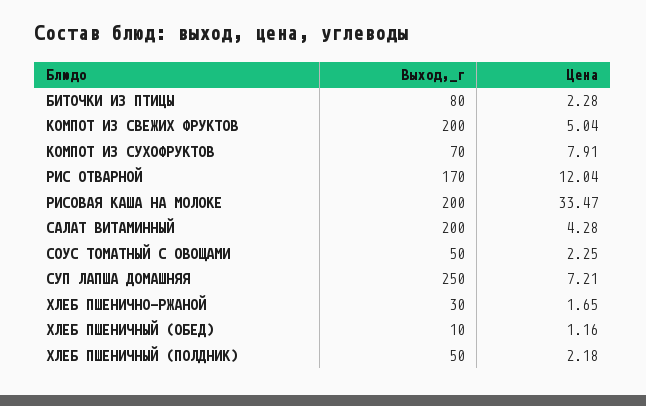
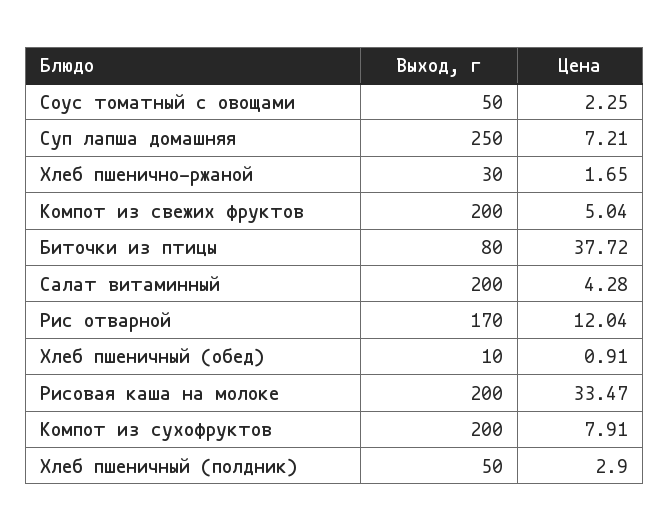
Цена, БИТОЧКИ ИЗ ПТИЦЫ: 2.28 -> 37.72
Выход,_г, КОМПОТ ИЗ СУХОФРУКТОВ: 70 -> 200
Цена, ХЛЕБ ПШЕНИЧНЫЙ (ОБЕД): 1.16 -> 0.91
Цена, ХЛЕБ ПШЕНИЧНЫЙ (ПОЛДНИК): 2.18 -> 2.9

